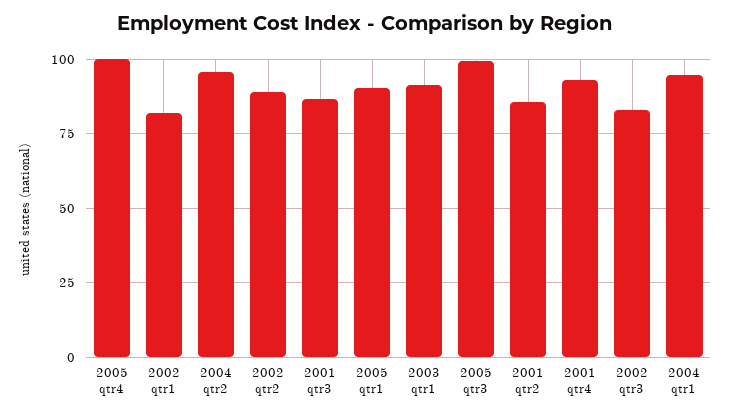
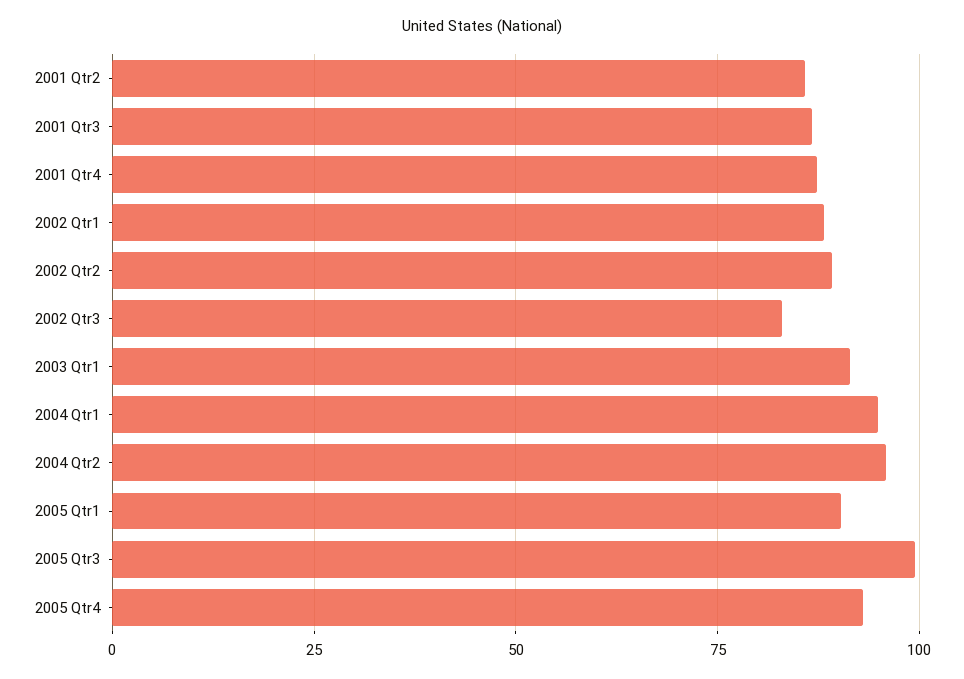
2005 qtr4: 100 -> 92.5
2002 qtr1: 82.5 -> 87.5
2001 qtr4: 92.5 -> 87.5

